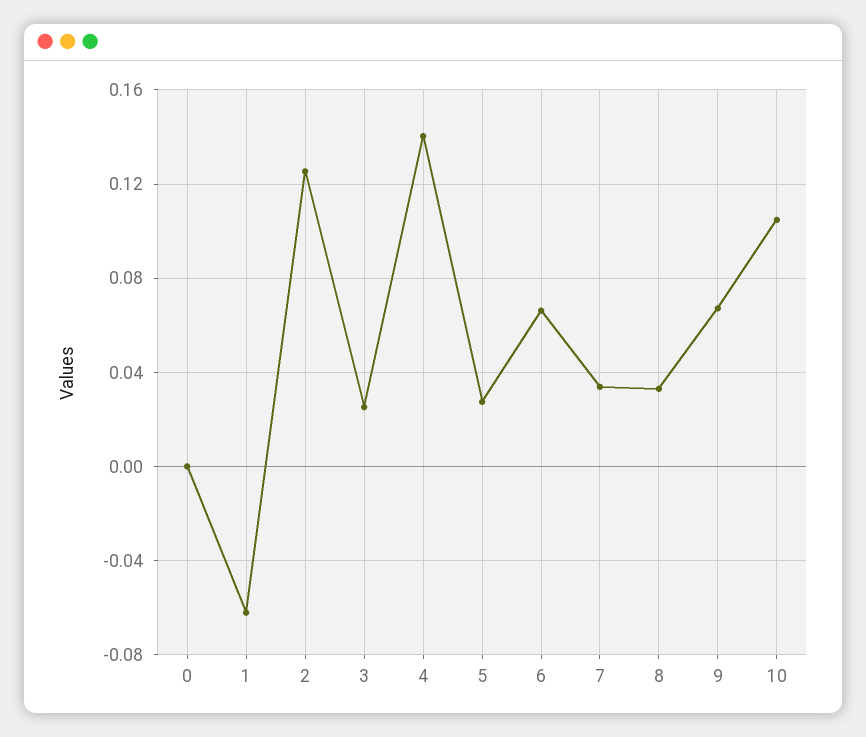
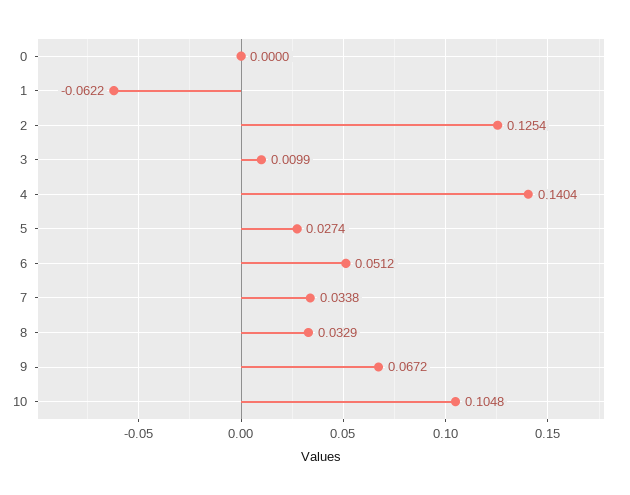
3: 0.025 -> 0.0099
6: 0.065 -> 0.0512

